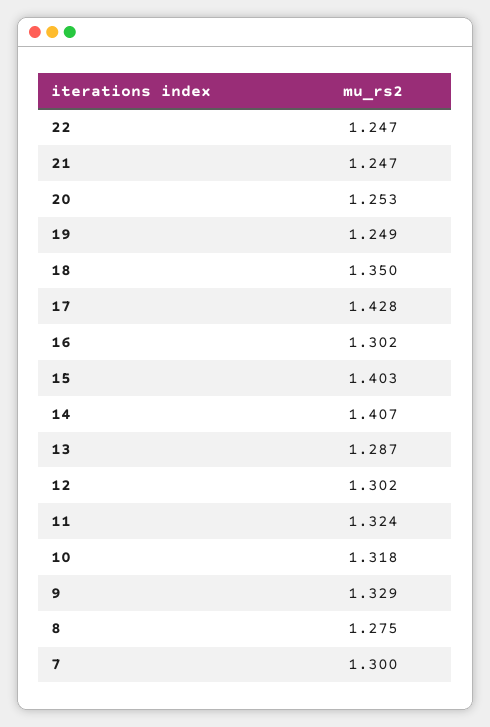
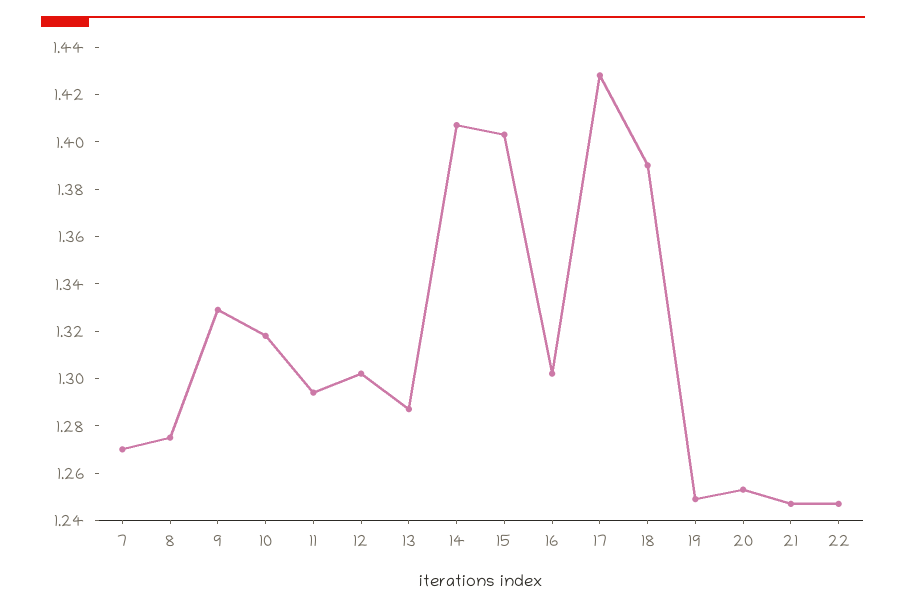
18: 1.35 -> 1.39
11: 1.324 -> 1.295
7: 1.3 -> 1.27

